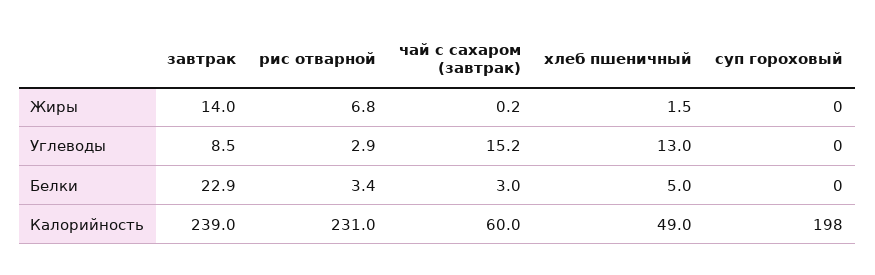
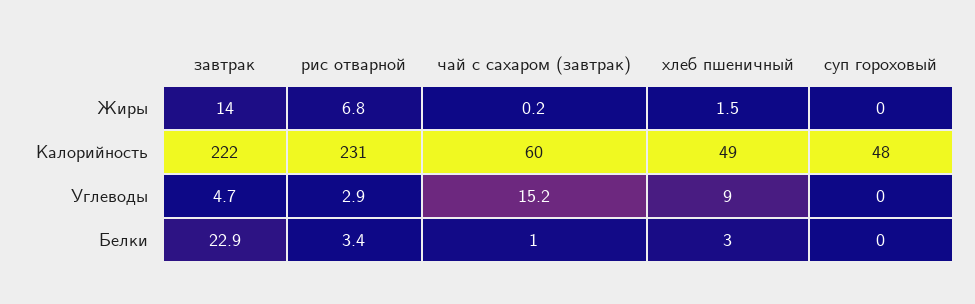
завтрак, Углеводы: 8.5 -> 4.7
хлеб пшеничный, Углеводы: 13 -> 9
чай с сахаром (завтрак), Белки: 3 -> 1
хлеб пшеничный, Белки: 5 -> 3
завтрак, Калорийность: 239 -> 222
суп гороховый, Калорийность: 198 -> 48

